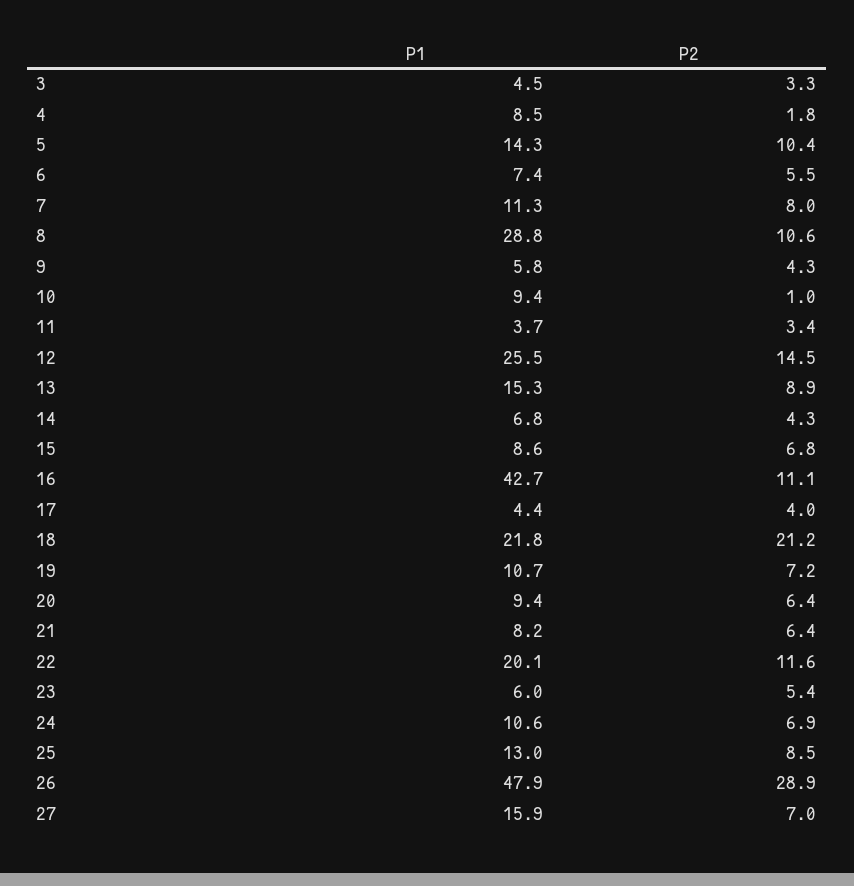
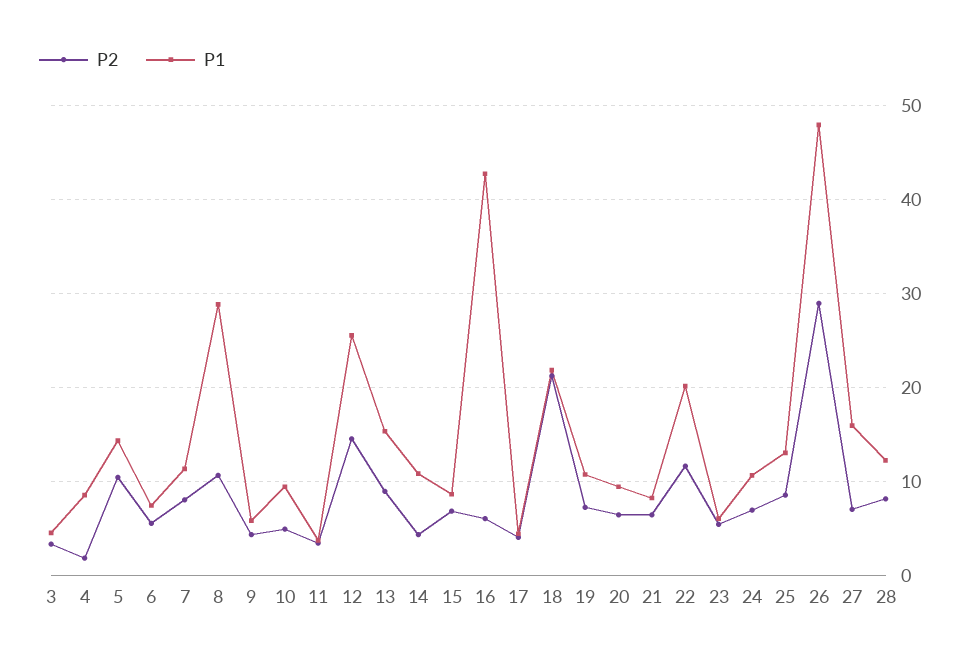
P2, 10: 1 -> 5
P1, 14: 6.8 -> 11
P2, 16: 11.1 -> 6
P2, 28: none -> 8
P1, 28: none -> 12

